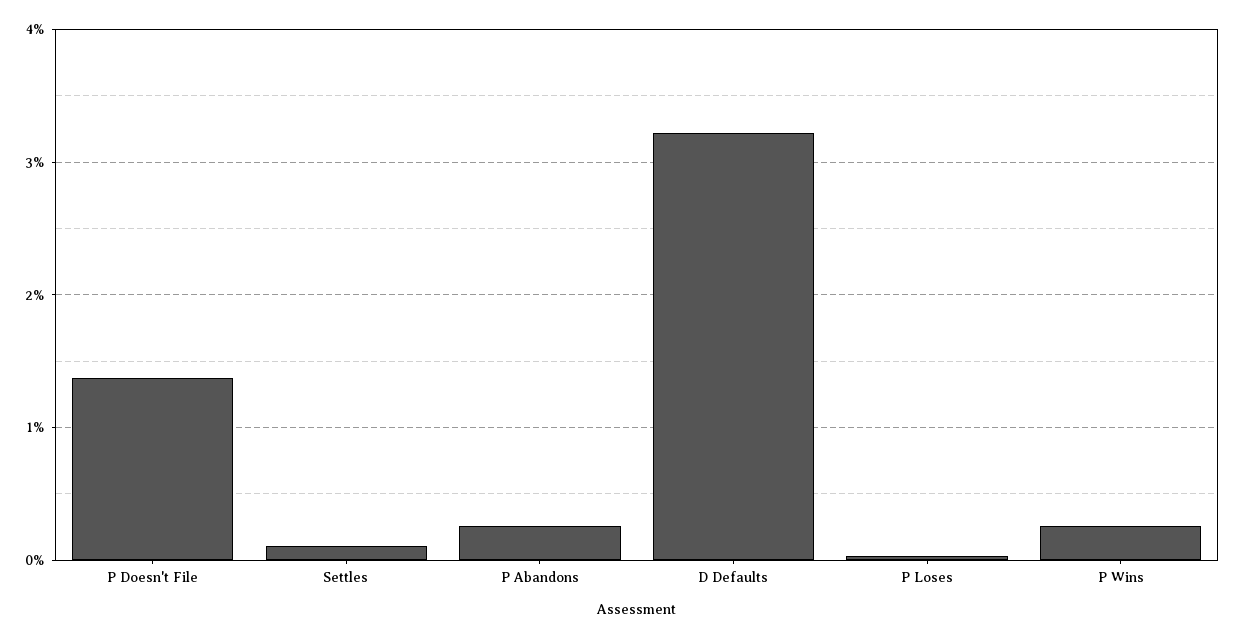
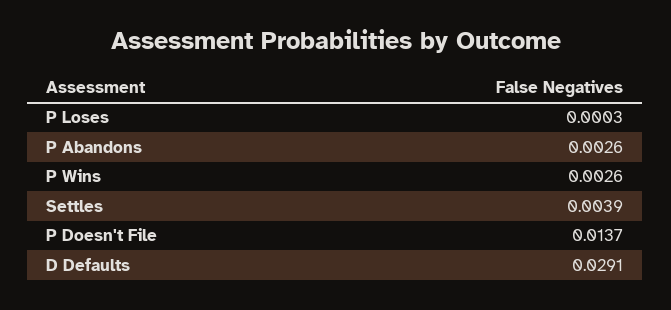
Settles: 0.001 -> 0.0039
D Defaults: 0.032 -> 0.0291

